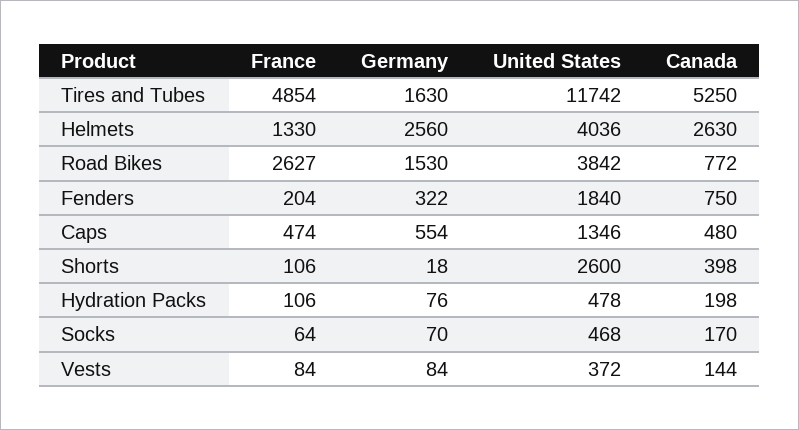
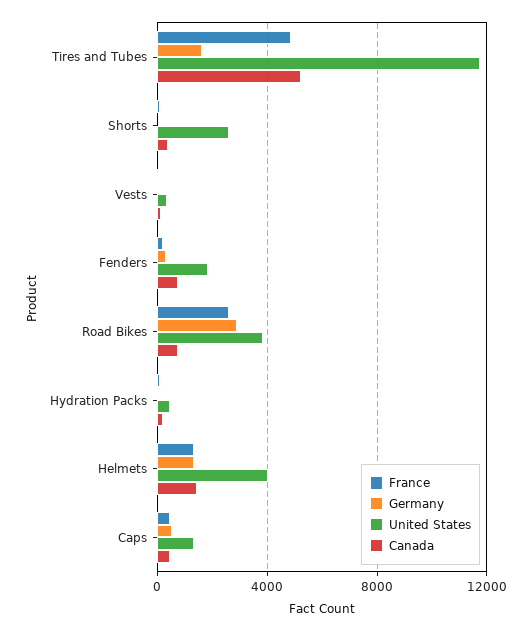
Germany, Helmets: 2560 -> 1500
Canada, Helmets: 2630 -> 1500
Germany, Road Bikes: 1530 -> 3000
France, Socks: 64 -> none
Germany, Socks: 70 -> none
United States, Socks: 468 -> none
Canada, Socks: 170 -> none

